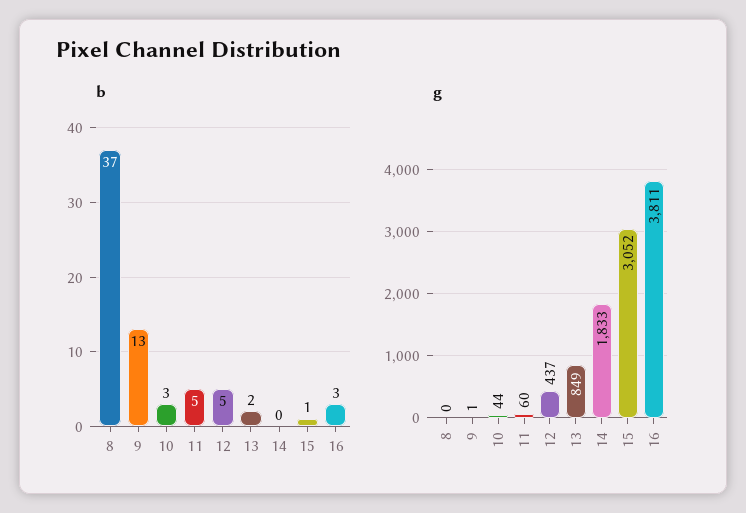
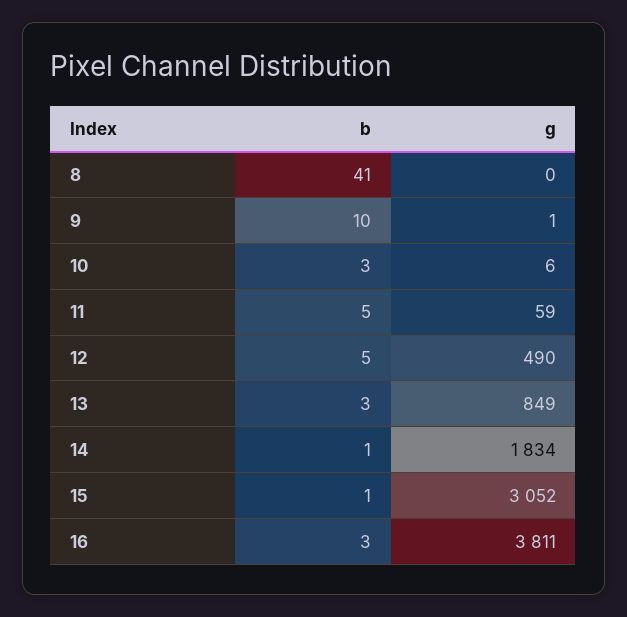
b, 8: 37 -> 41
b, 9: 13 -> 10
b, 13: 2 -> 3
b, 14: 0 -> 1
g, 10: 44 -> 6
g, 11: 60 -> 59
g, 12: 437 -> 490
g, 14: 1833 -> 1834

